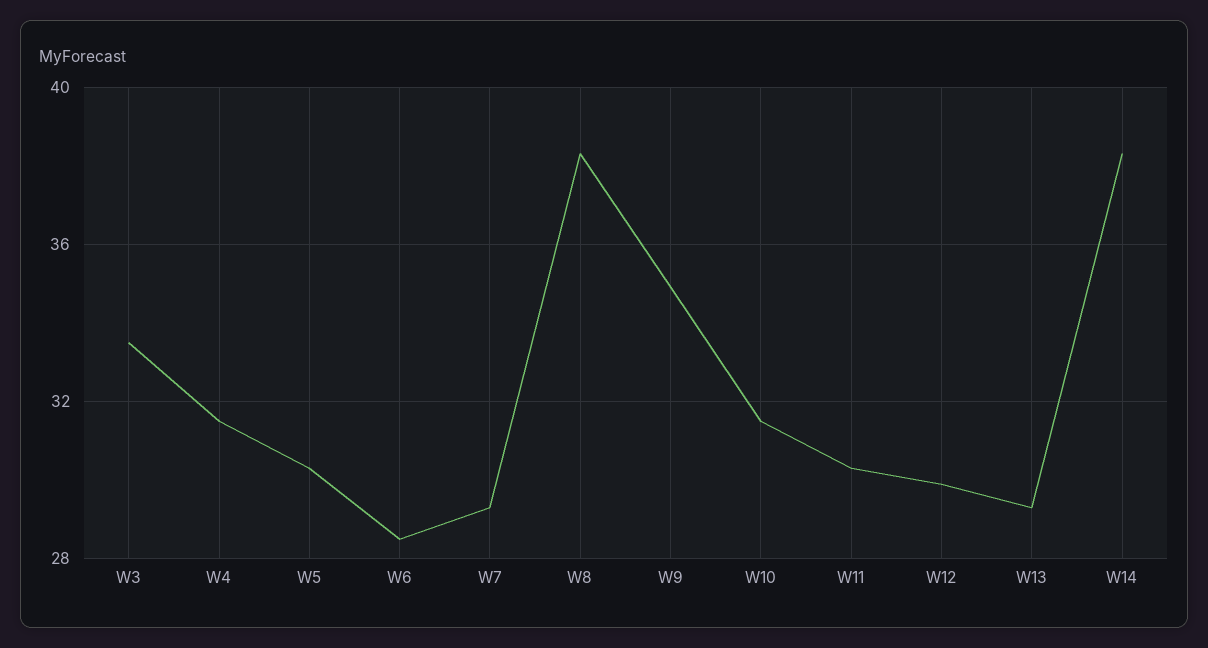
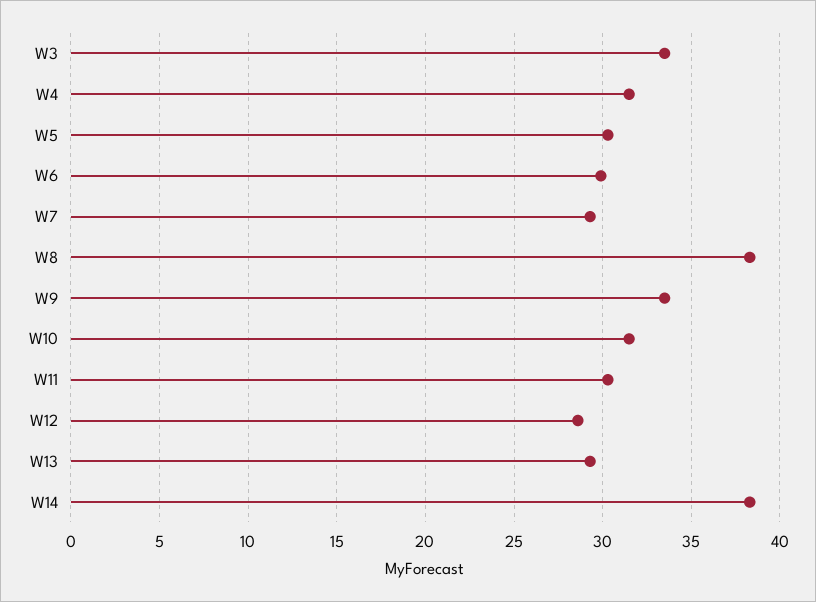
W6: 28.5 -> 30
W9: 35 -> 33.5
W12: 30 -> 28.5

